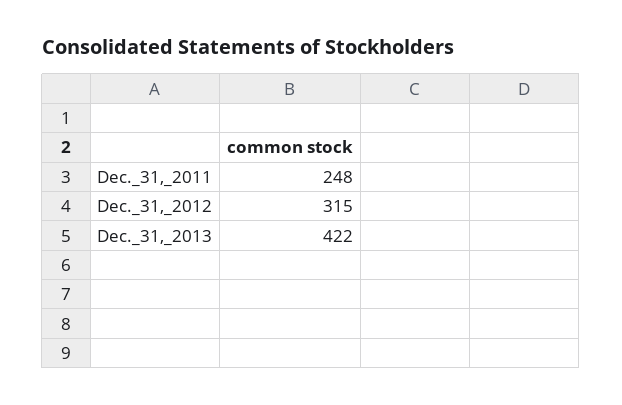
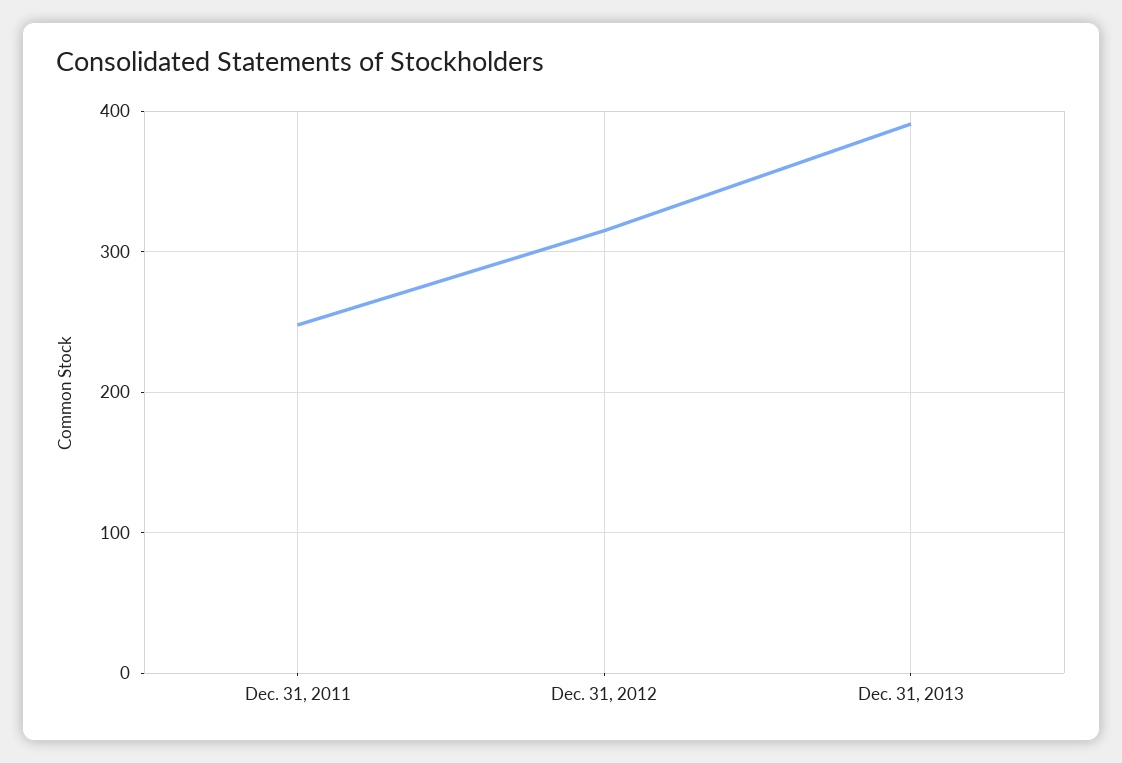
Dec._31,_2013: 422 -> 390

